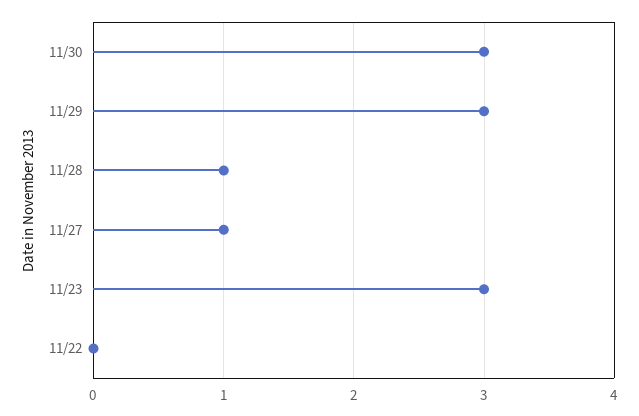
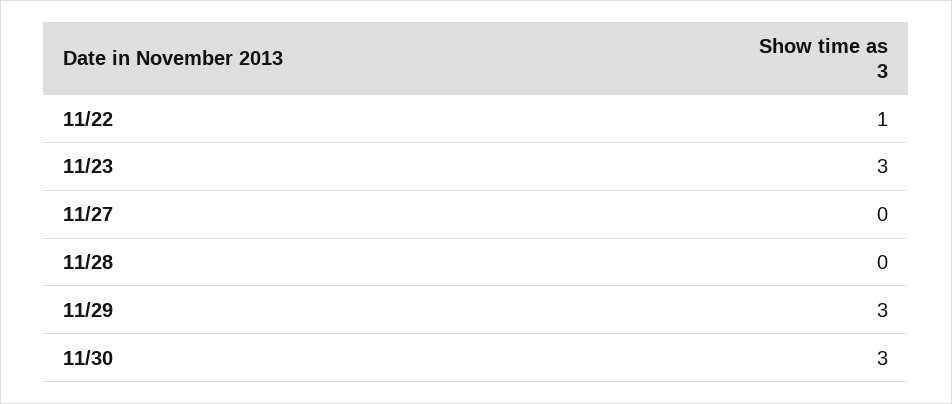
11/28: 1 -> 0
11/27: 1 -> 0
11/22: 0 -> 1

